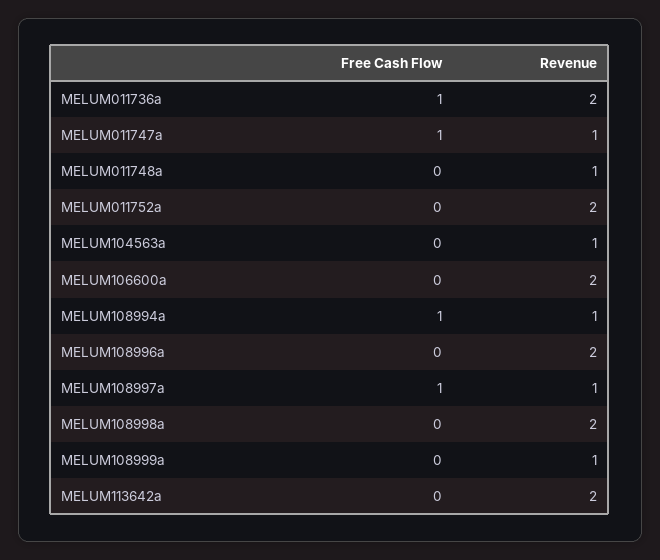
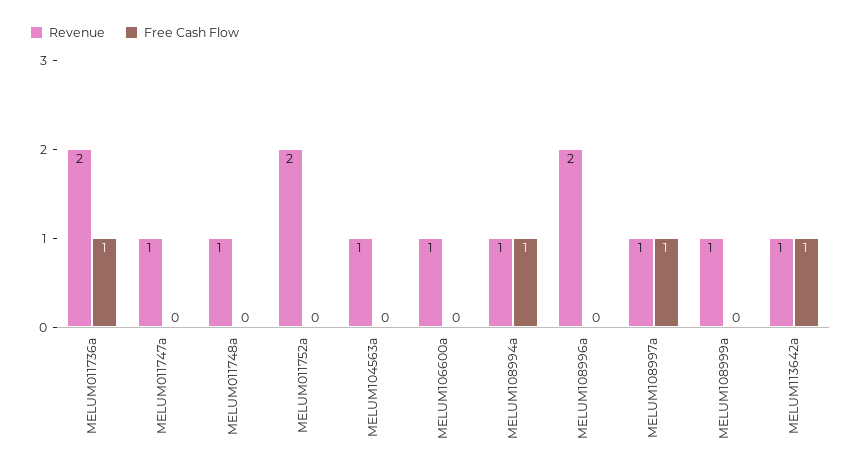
Free Cash Flow, MELUM011747a: 1 -> 0
Revenue, MELUM106600a: 2 -> 1
Free Cash Flow, MELUM108998a: 0 -> none
Revenue, MELUM108998a: 2 -> none
Free Cash Flow, MELUM113642a: 0 -> 1
Revenue, MELUM113642a: 2 -> 1

